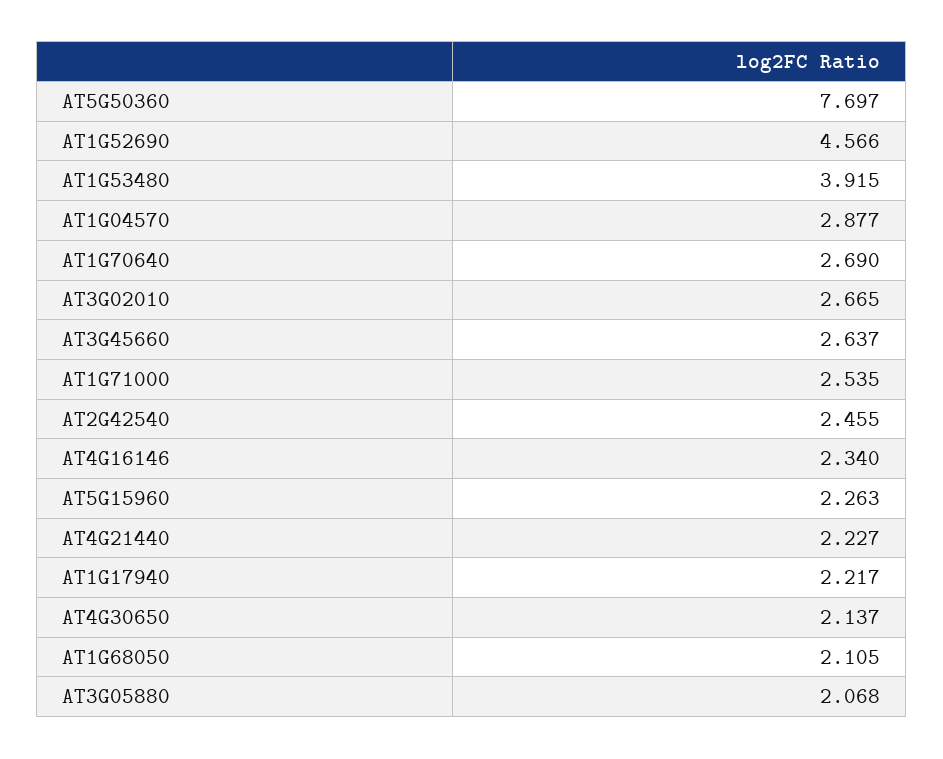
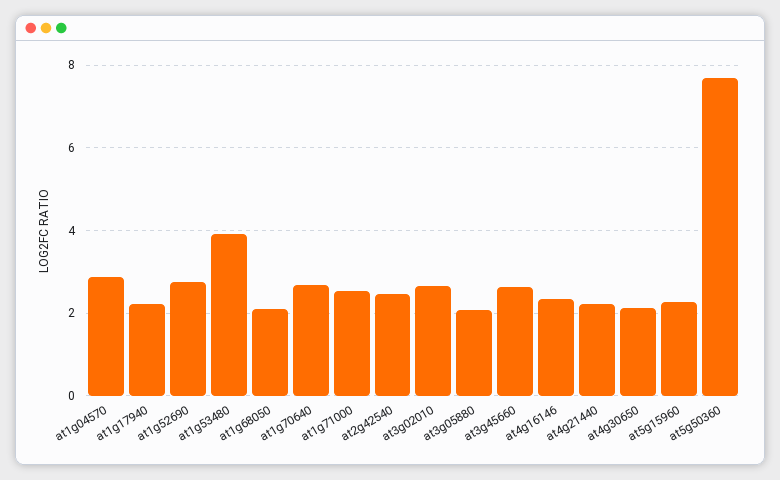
AT1G52690: 4.566 -> 2.8

